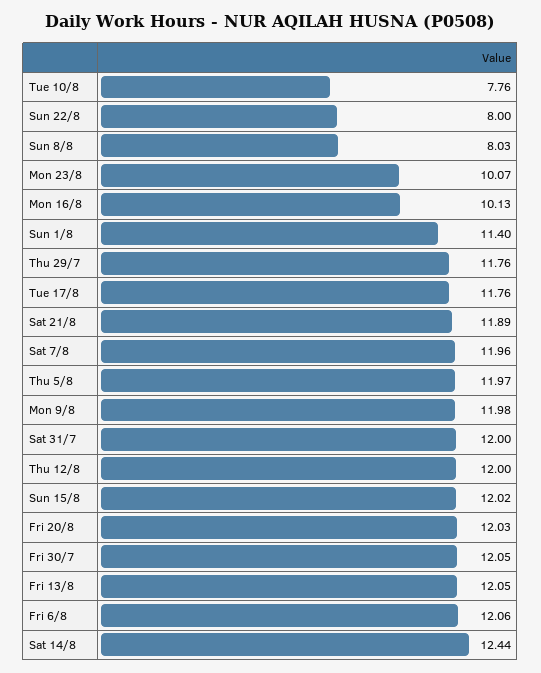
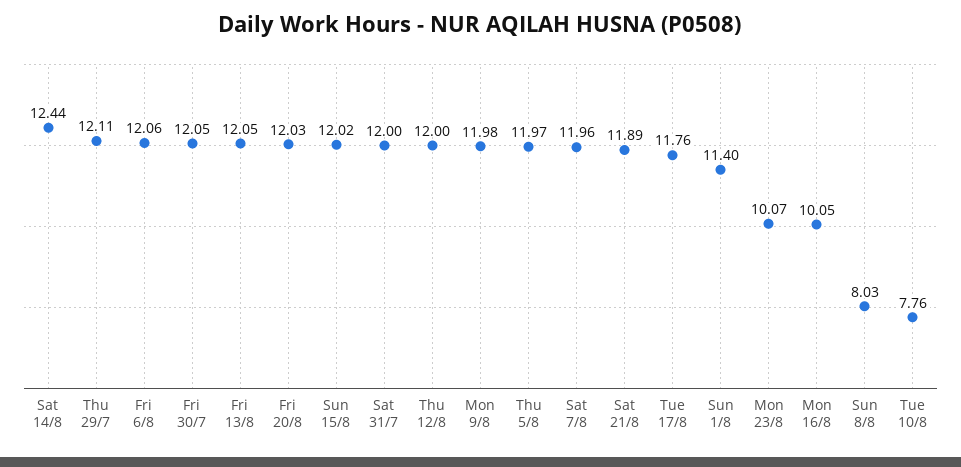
Sun 22/8: 8 -> none
Mon 16/8: 10.13 -> 10.05
Thu 29/7: 11.76 -> 12.11

